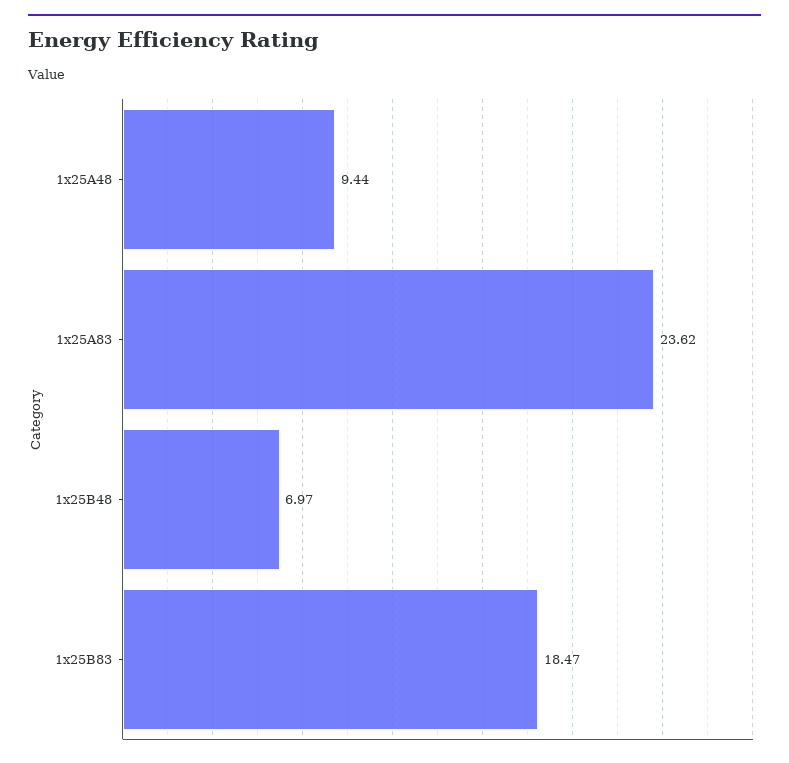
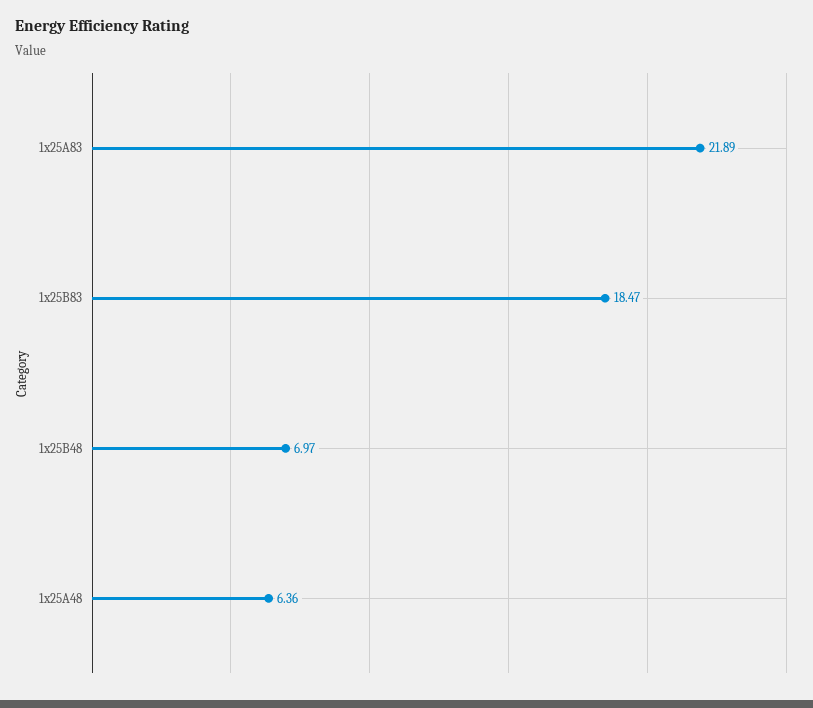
1x25A48: 9.44 -> 6.36
1x25A83: 23.62 -> 21.89

